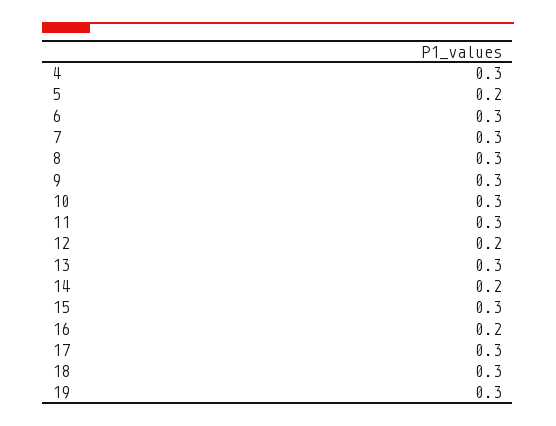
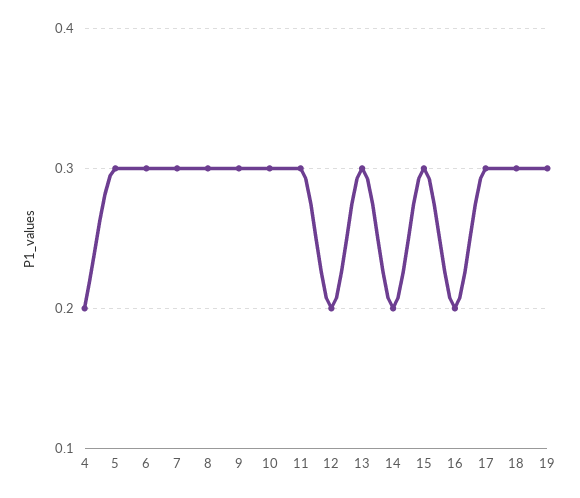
4: 0.3 -> 0.2
5: 0.2 -> 0.3

